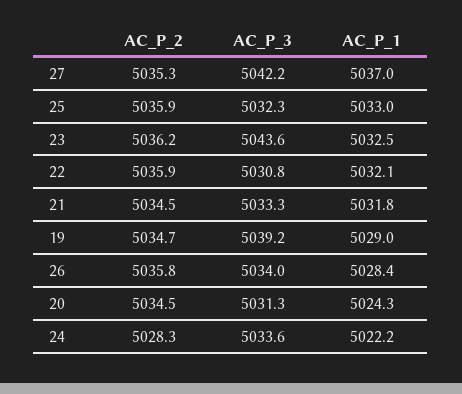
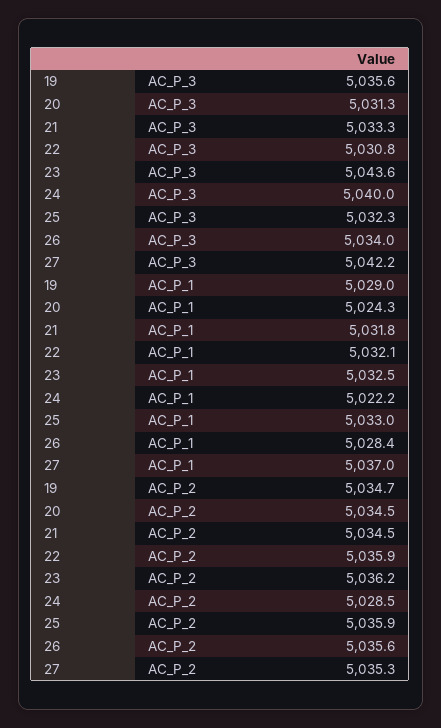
AC_P_3, 19: 5039.2 -> 5035.6
AC_P_2, 26: 5035.8 -> 5035.6
AC_P_2, 24: 5028.3 -> 5028.5
AC_P_3, 24: 5033.6 -> 5040

